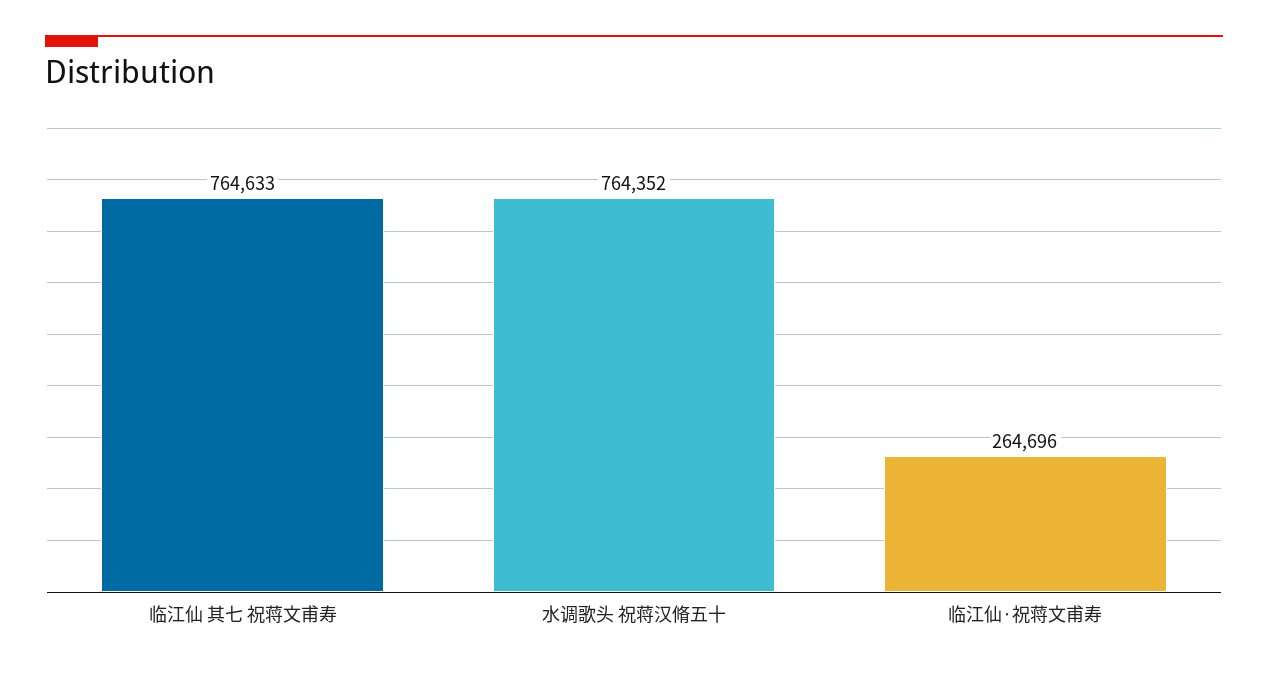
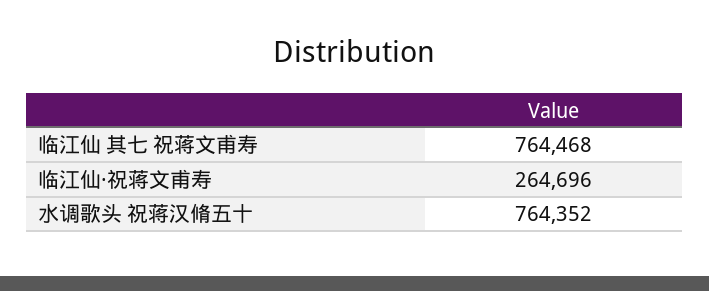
临江仙 其七 祝蒋文甫寿: 764633 -> 764468

